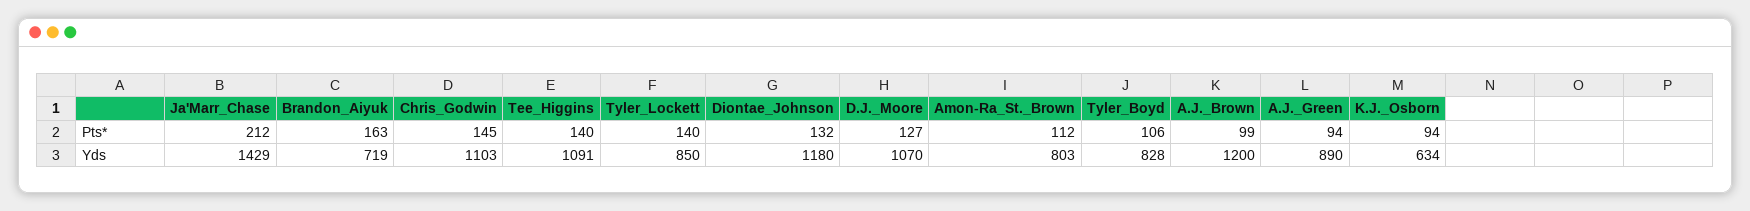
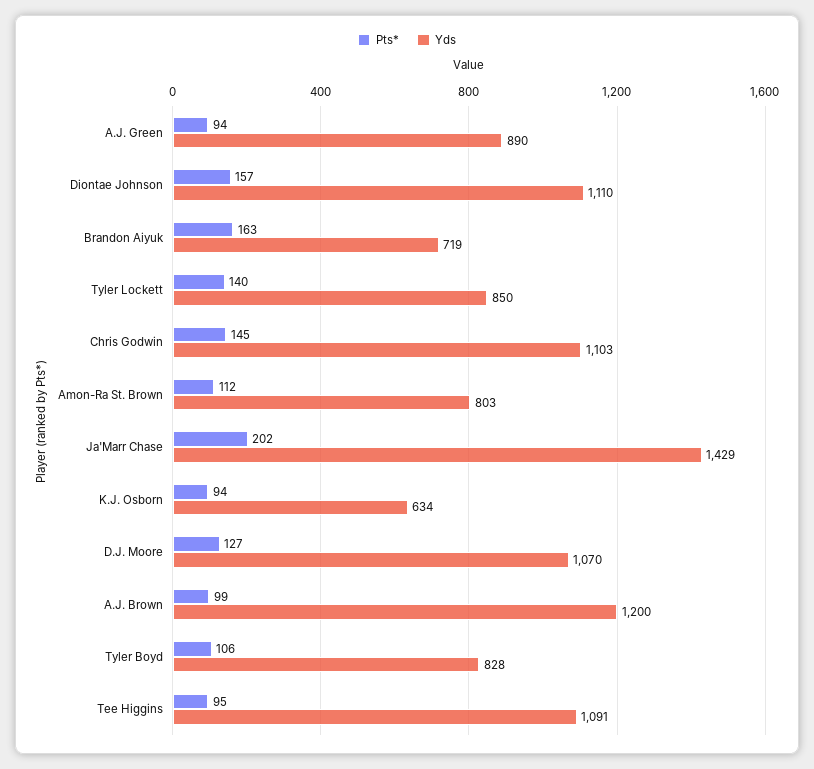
Pts*, Ja'Marr_Chase: 212 -> 202
Pts*, Tee_Higgins: 140 -> 95
Pts*, Diontae_Johnson: 132 -> 157
Yds, Diontae_Johnson: 1180 -> 1110

